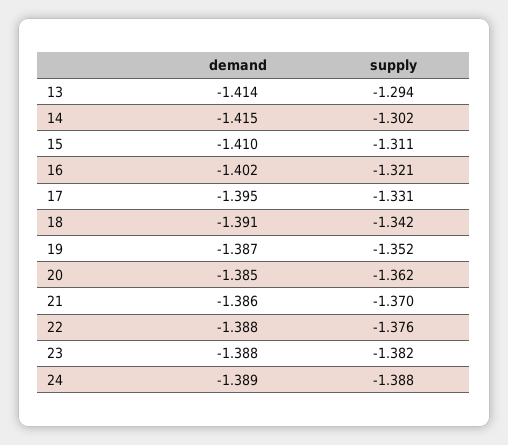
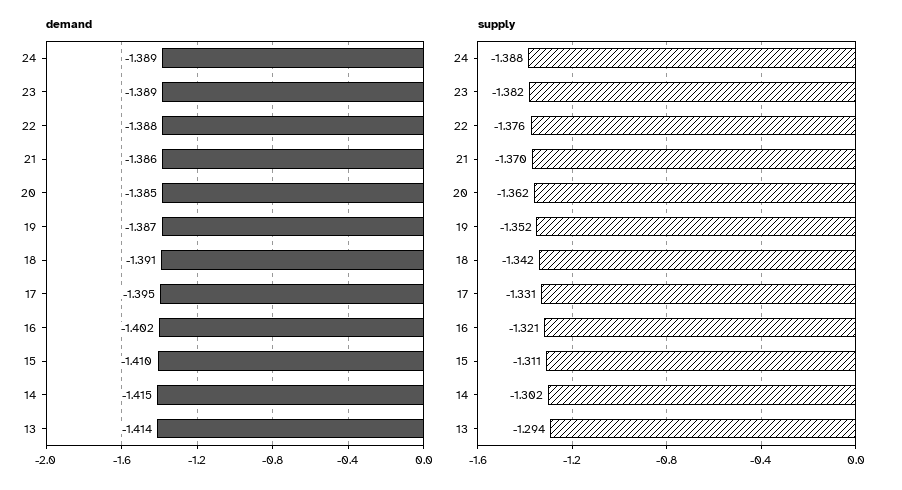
demand, 23: -1.388 -> -1.389

